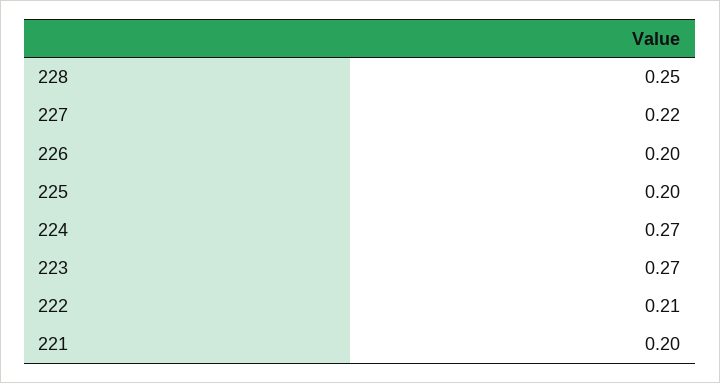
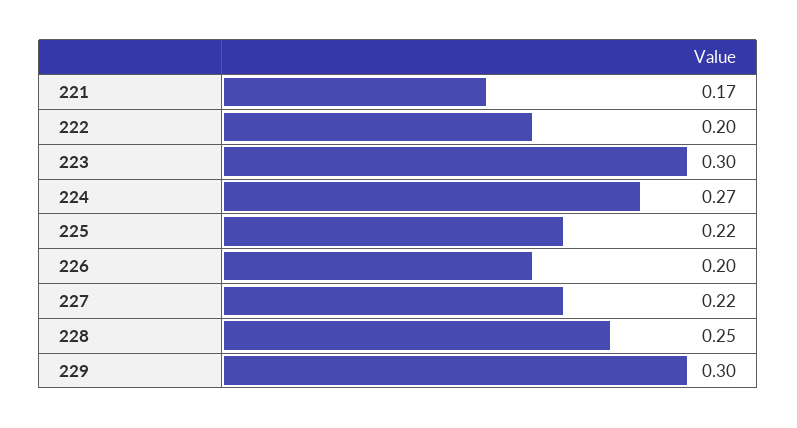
225: 0.2 -> 0.22
223: 0.27 -> 0.3
222: 0.21 -> 0.2
221: 0.2 -> 0.17
229: none -> 0.3

